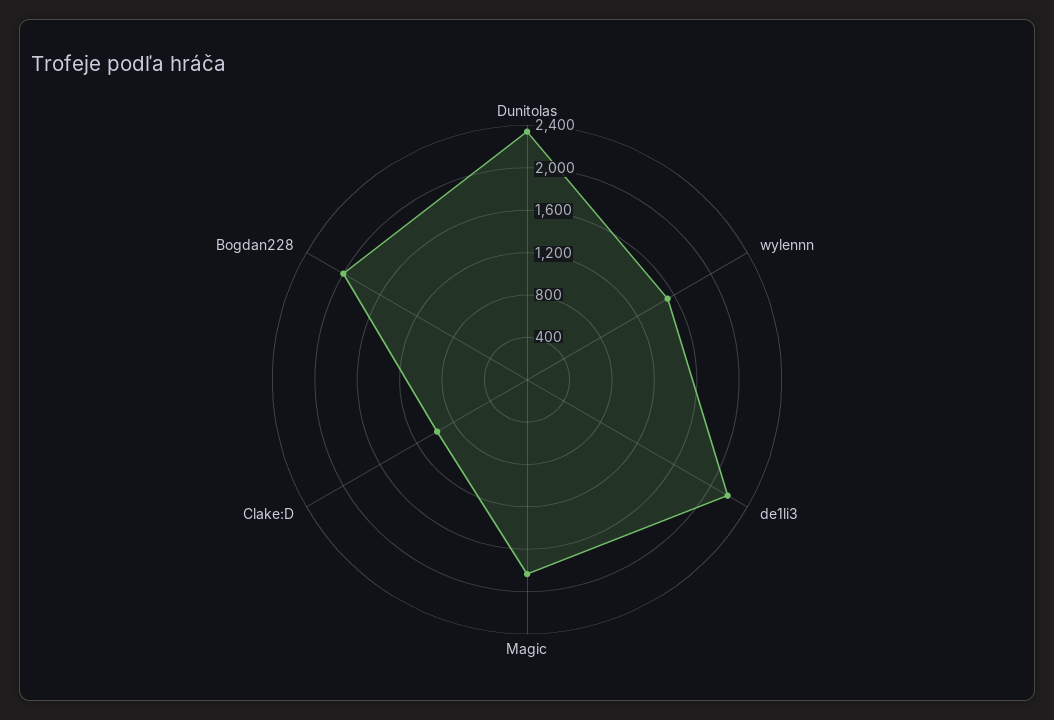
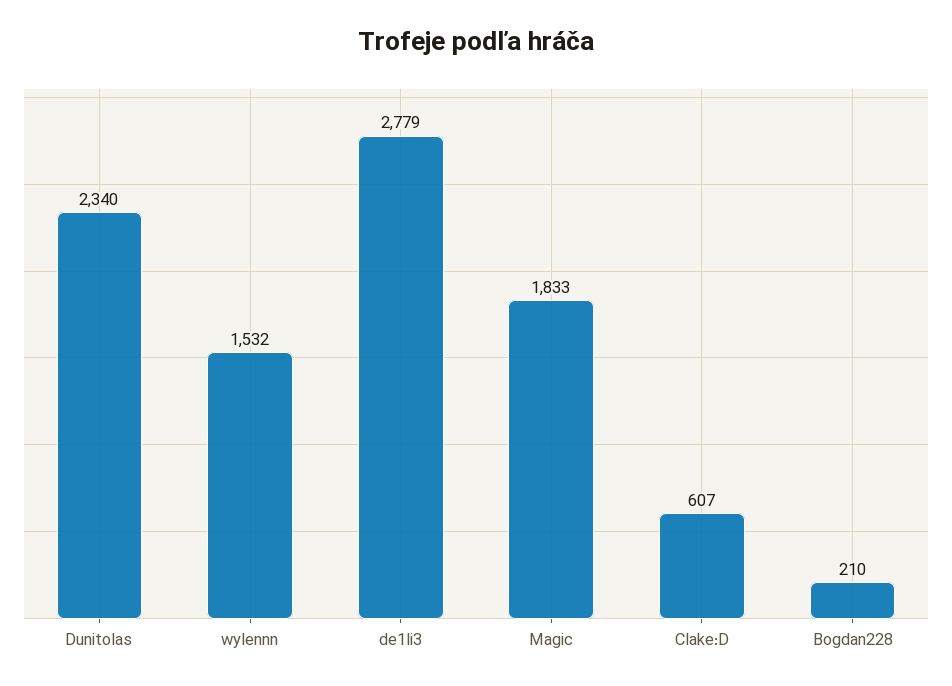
de1li3: 2200 -> 2779
Clake:D: 1000 -> 607
Bogdan228: 2000 -> 210

